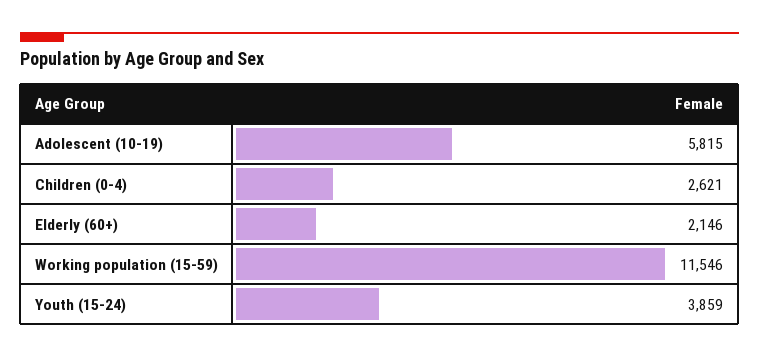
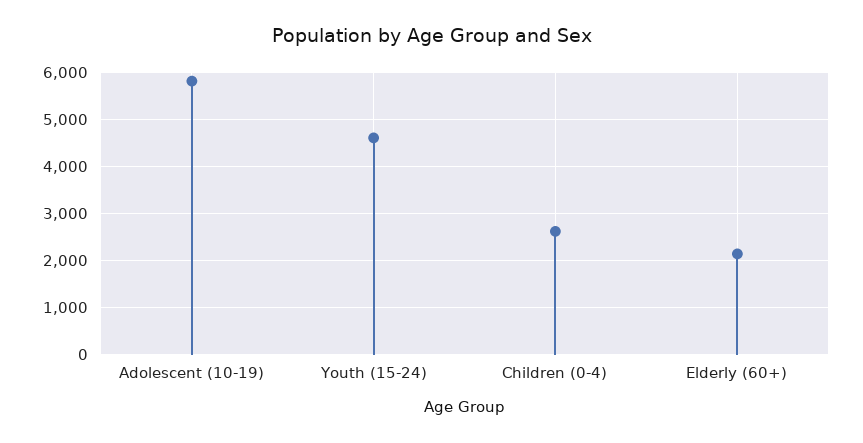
Working population (15-59): 11546 -> none
Youth (15-24): 3859 -> 4600

